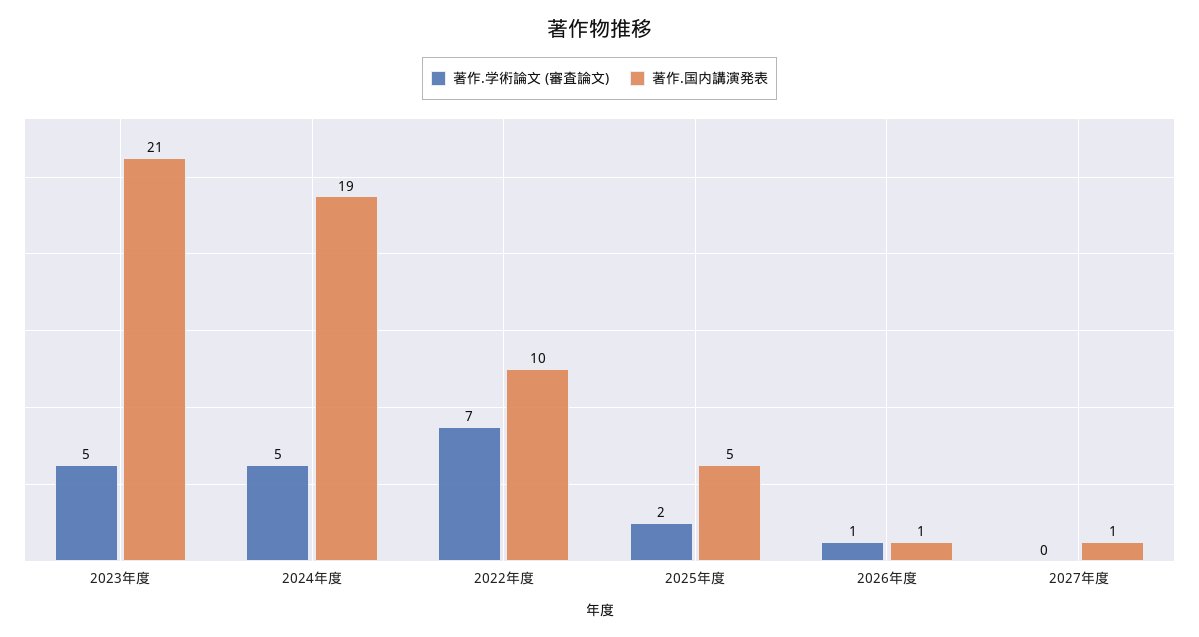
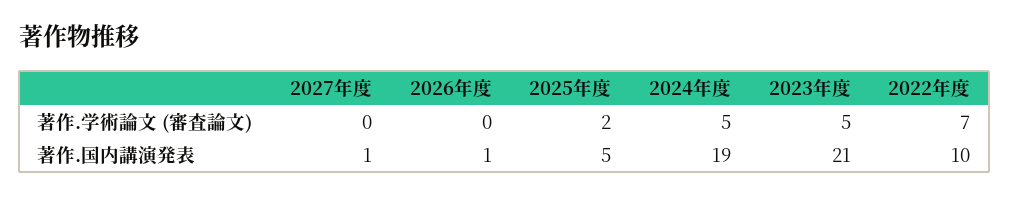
著作.学術論文 (審査論文), 2026年度: 1 -> 0

